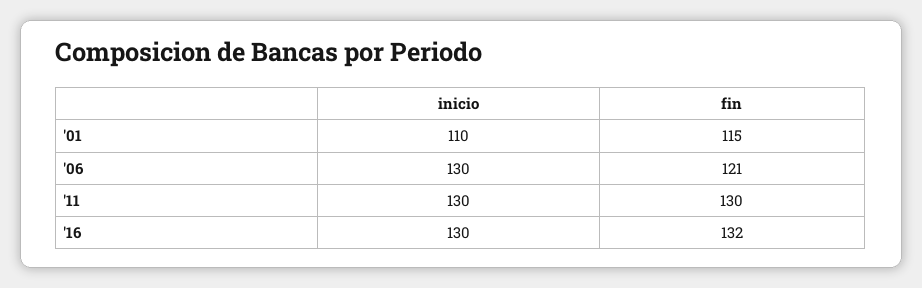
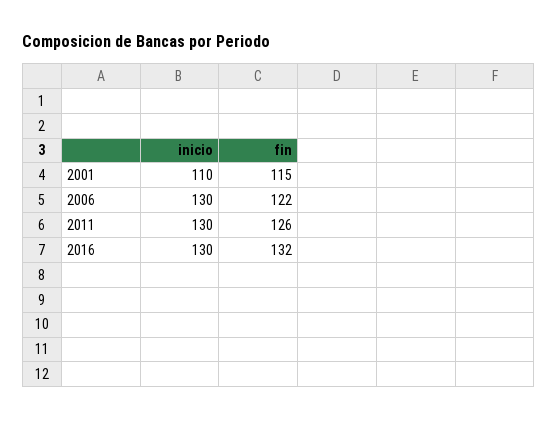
fin, '06: 121 -> 122
fin, '11: 130 -> 126

